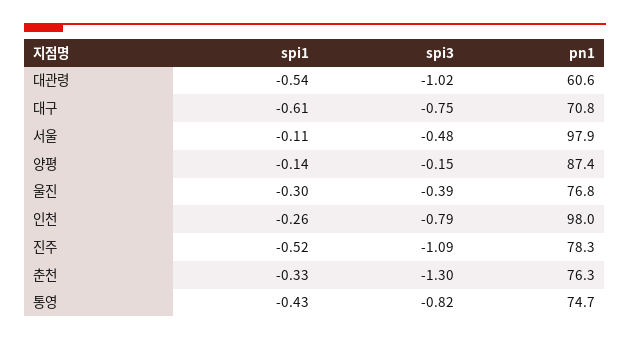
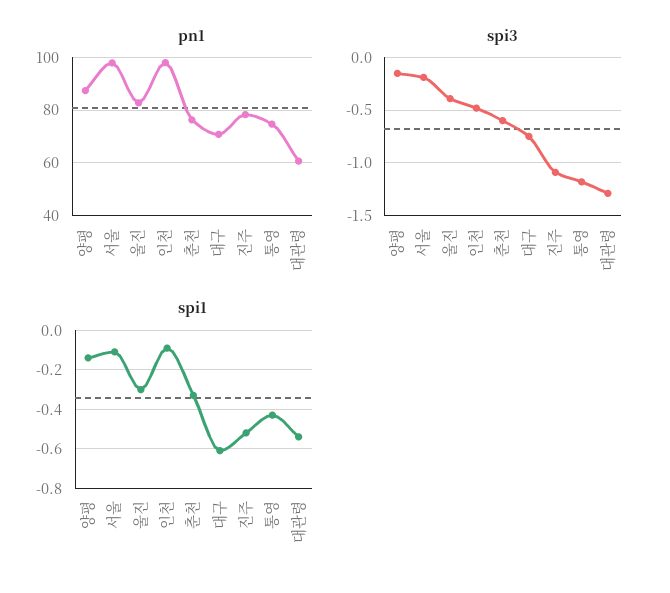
spi3, 대관령: -1.02 -> -1.3
spi3, 서울: -0.48 -> -0.2
pn1, 울진: 76.8 -> 82.5
spi1, 인천: -0.26 -> -0.1
spi3, 인천: -0.79 -> -0.5
spi3, 춘천: -1.3 -> -0.6
spi3, 통영: -0.82 -> -1.2

